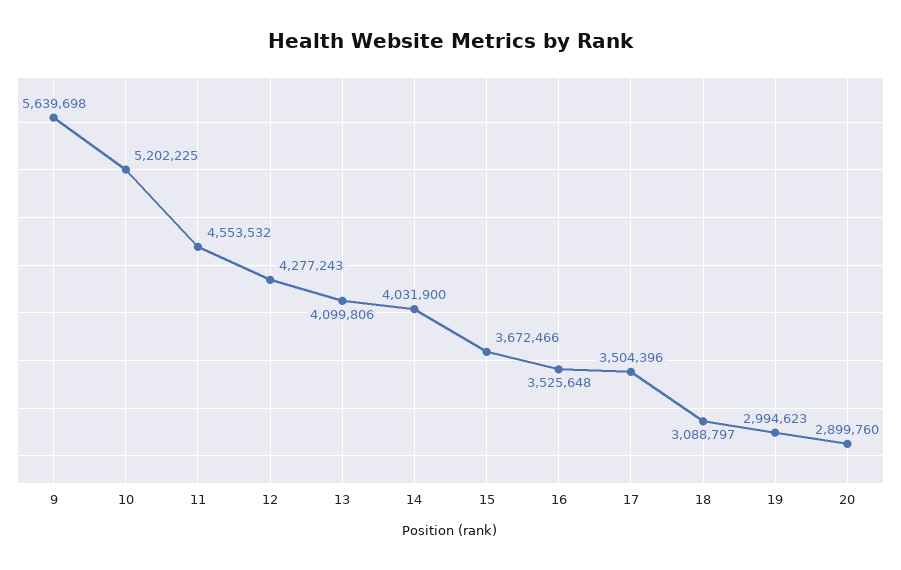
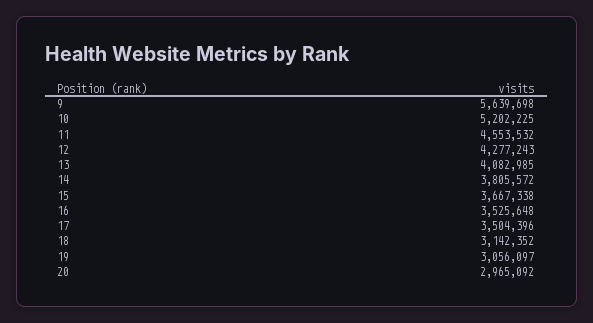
13: 4099806 -> 4082985
14: 4031900 -> 3805572
15: 3672466 -> 3667338
18: 3088797 -> 3142352
19: 2994623 -> 3056097
20: 2899760 -> 2965092

